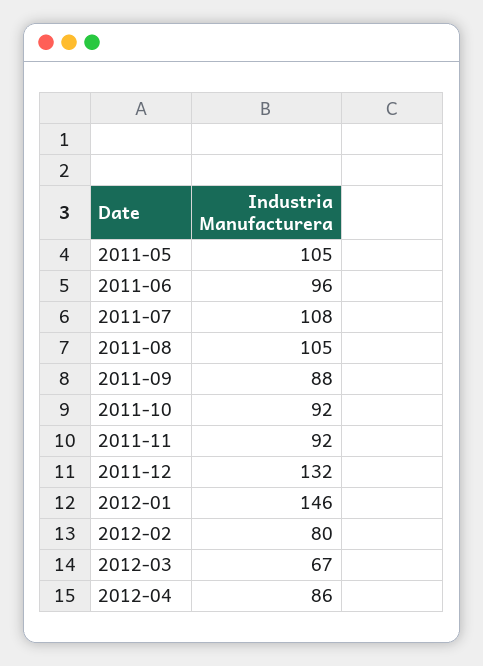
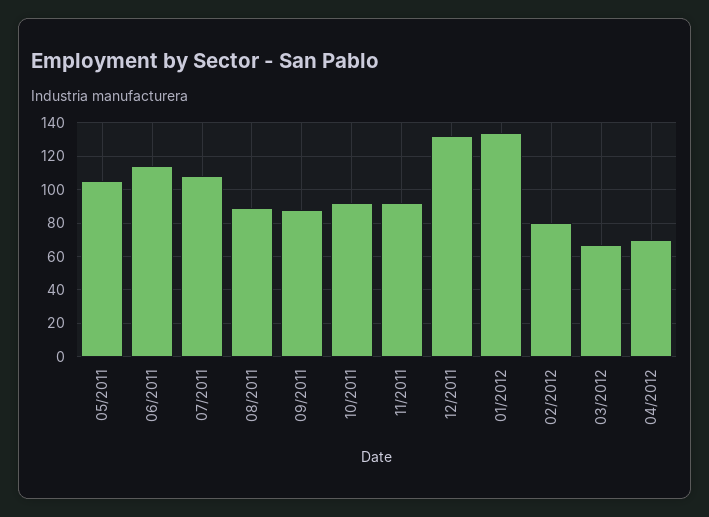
2011-06: 96 -> 115
2011-08: 105 -> 90
2012-01: 146 -> 135
2012-04: 86 -> 70

